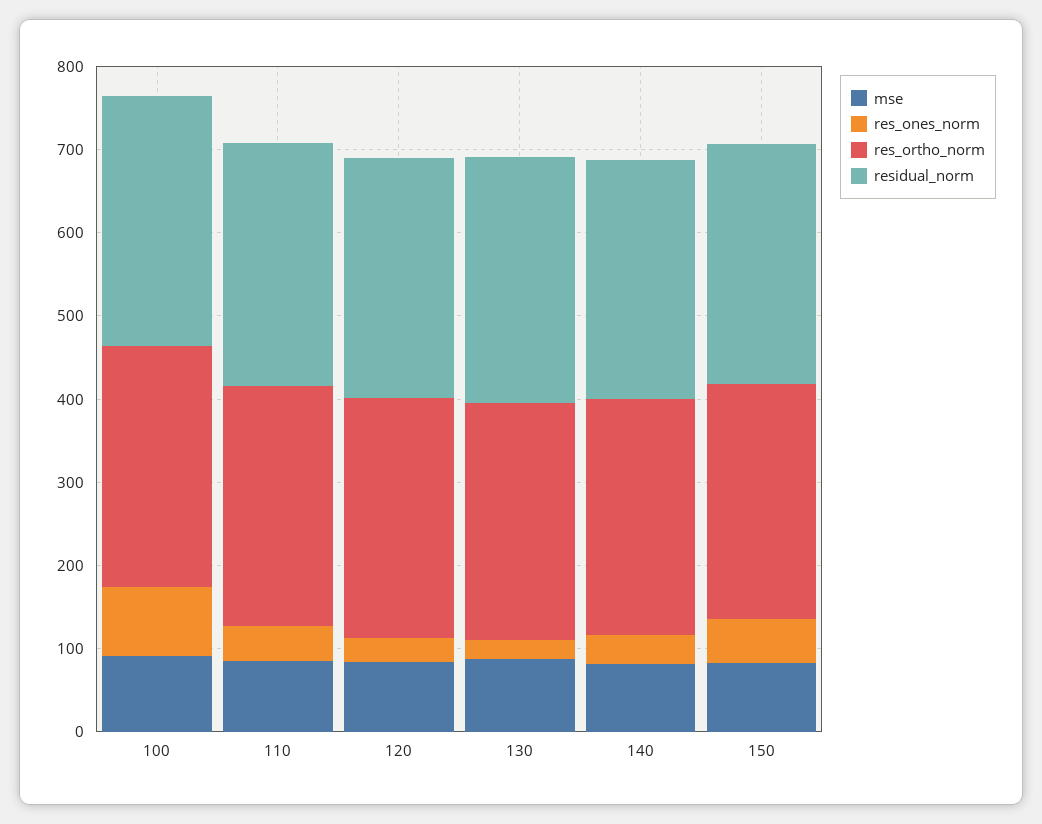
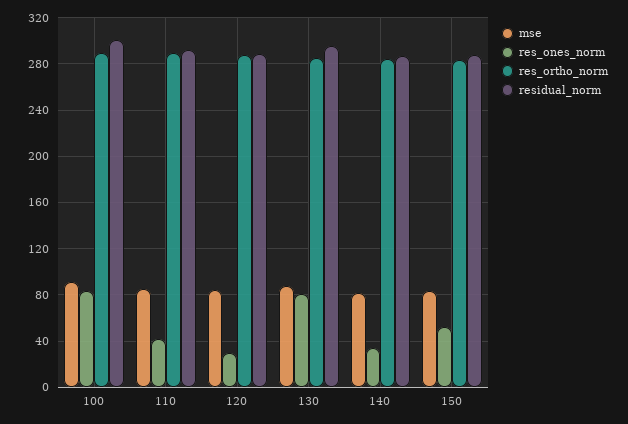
res_ones_norm, 130: 20 -> 80

